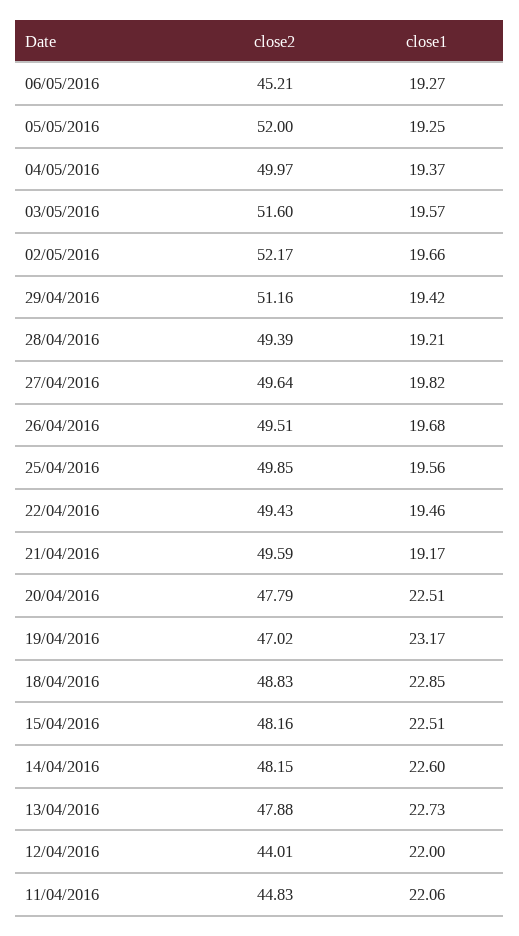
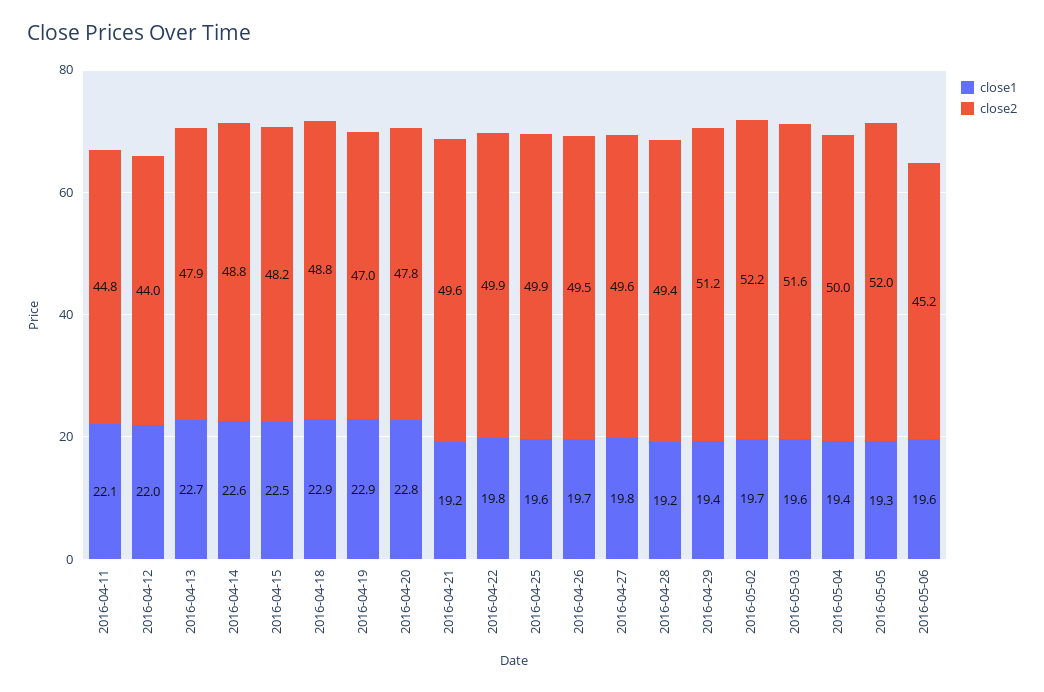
close1, 06/05/2016: 19.27 -> 19.6
close2, 22/04/2016: 49.43 -> 49.9
close1, 22/04/2016: 19.46 -> 19.8
close1, 20/04/2016: 22.51 -> 22.8
close1, 19/04/2016: 23.17 -> 22.9
close2, 14/04/2016: 48.15 -> 48.8

